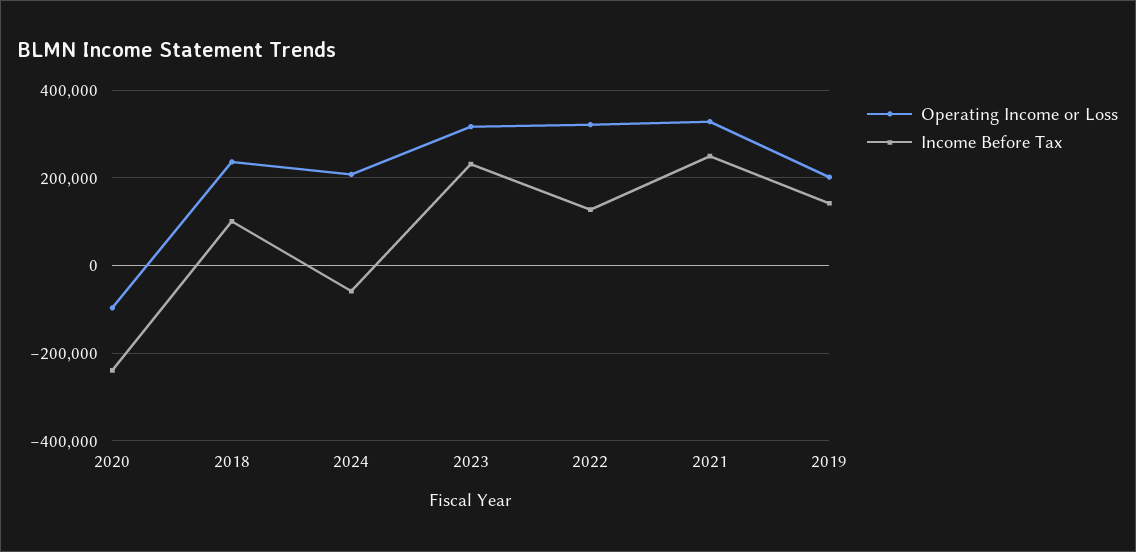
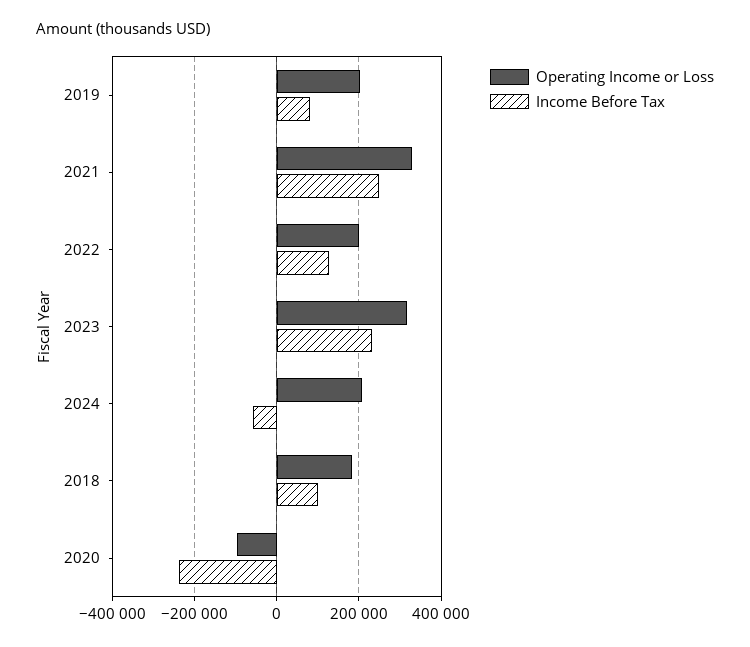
Operating Income or Loss, 2018: 240000 -> 180000
Operating Income or Loss, 2022: 320000 -> 200000
Income Before Tax, 2019: 140000 -> 80000

